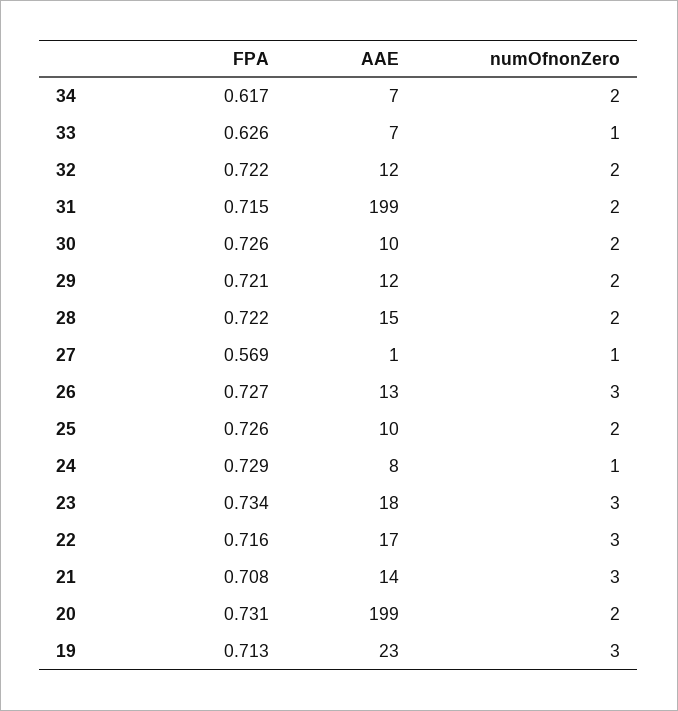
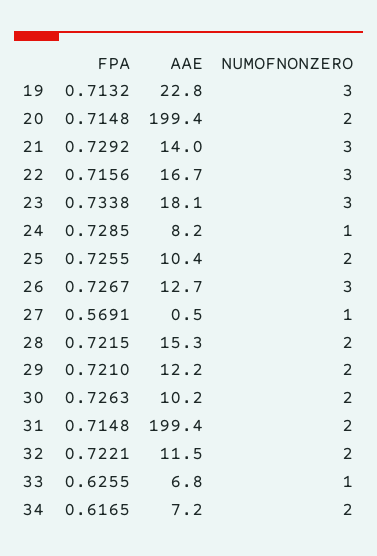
FPA, 21: 0.708 -> 0.7292
FPA, 20: 0.731 -> 0.7148

